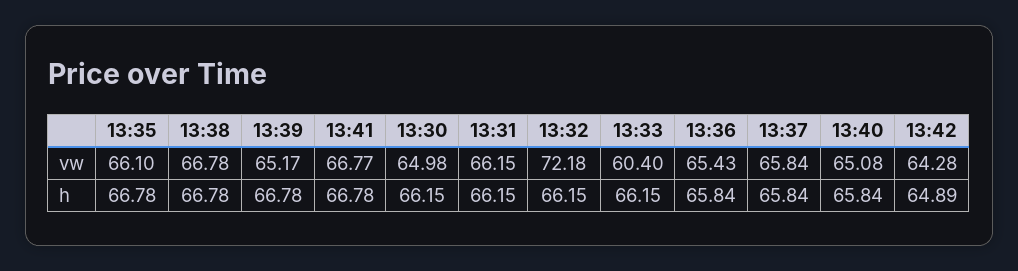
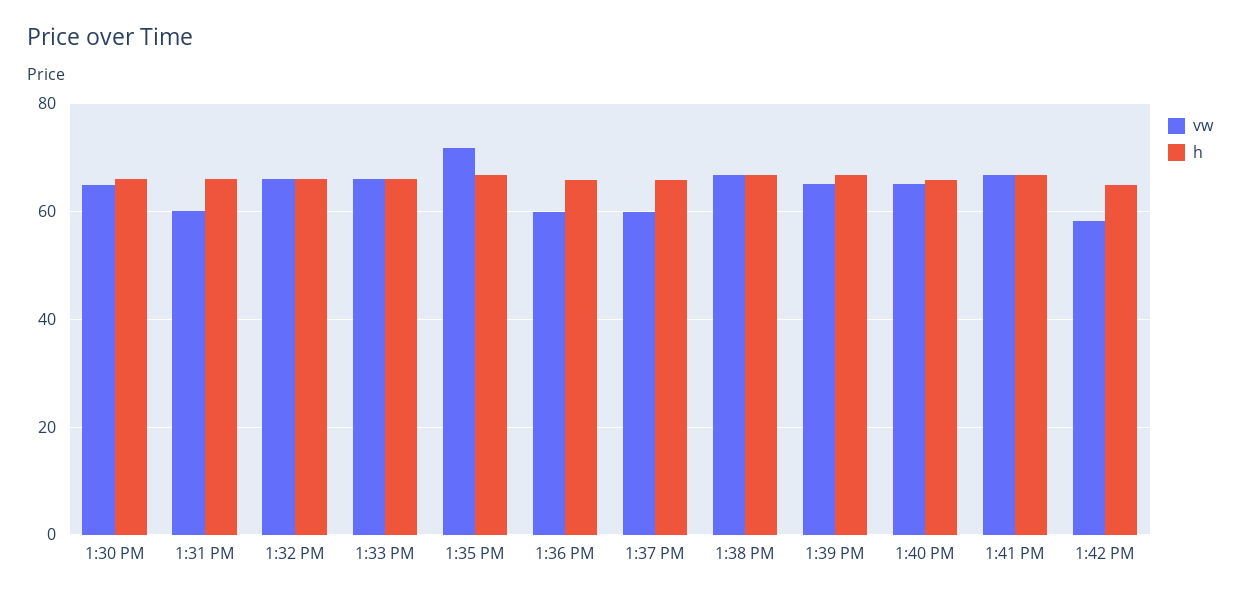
vw, 13:35: 66.1 -> 72
vw, 13:31: 66.15 -> 60
vw, 13:32: 72.18 -> 66
vw, 13:33: 60.4 -> 66
vw, 13:36: 65.43 -> 60
vw, 13:37: 65.84 -> 60
vw, 13:42: 64.28 -> 58

